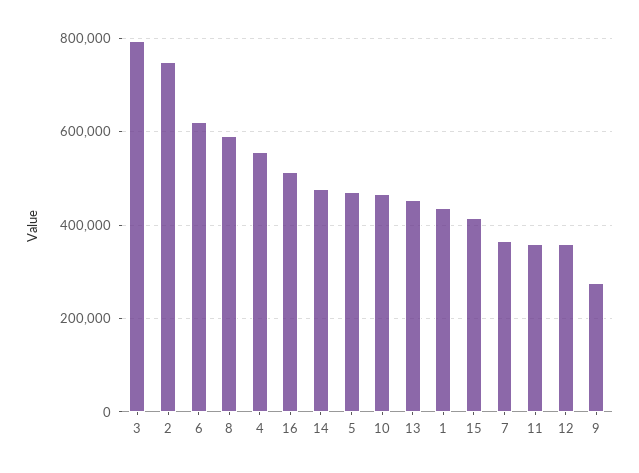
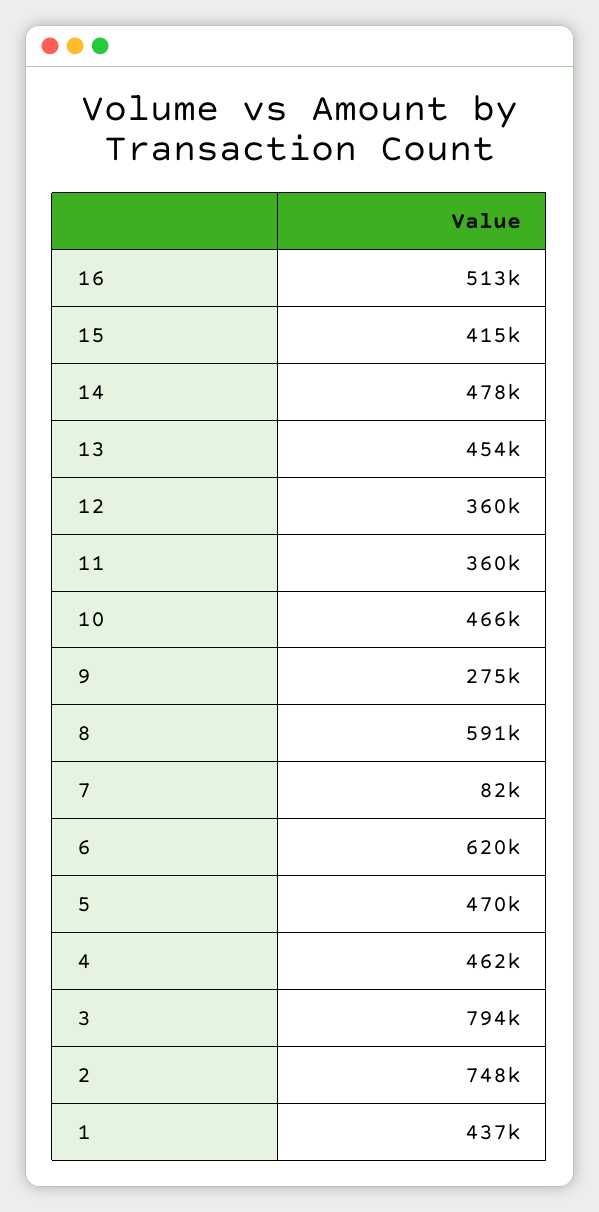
4: 560000 -> 462000
7: 360000 -> 82000

